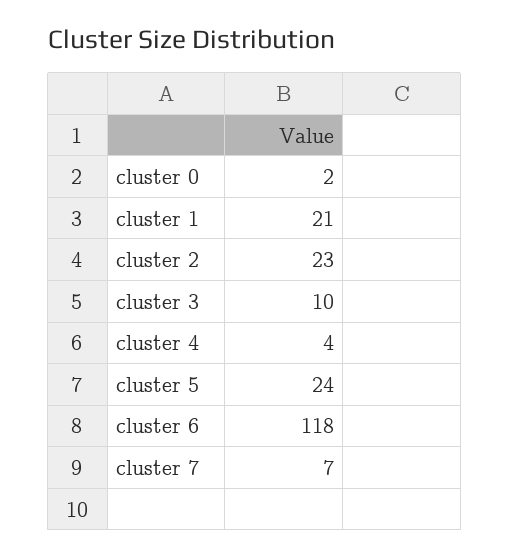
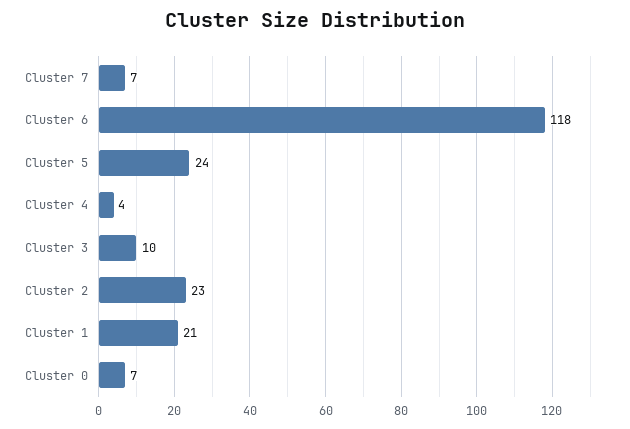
cluster 0: 2 -> 7

